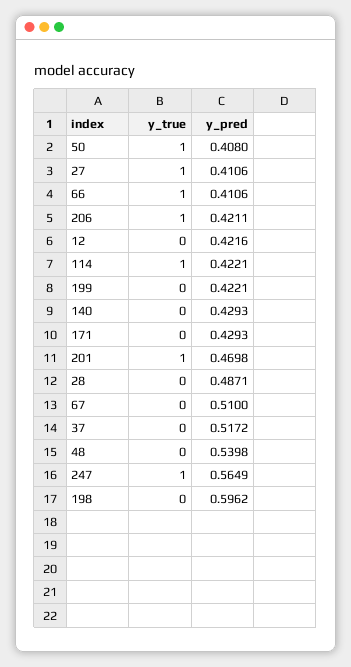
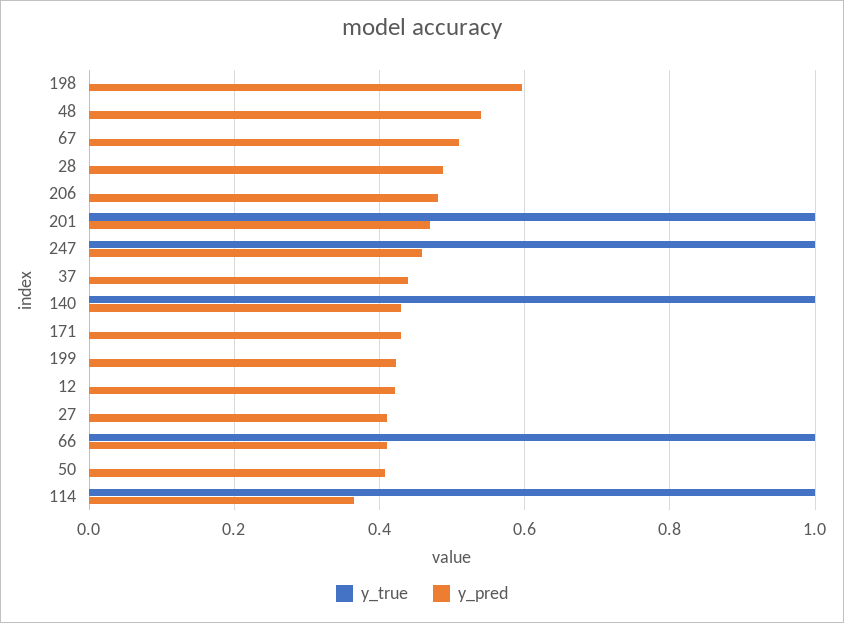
y_true, 50: 1 -> 0
y_true, 27: 1 -> 0
y_true, 206: 1 -> 0
y_pred, 206: 0.4211 -> 0.48
y_pred, 114: 0.4221 -> 0.36
y_true, 140: 0 -> 1
y_pred, 37: 0.5172 -> 0.44
y_pred, 247: 0.5649 -> 0.46

